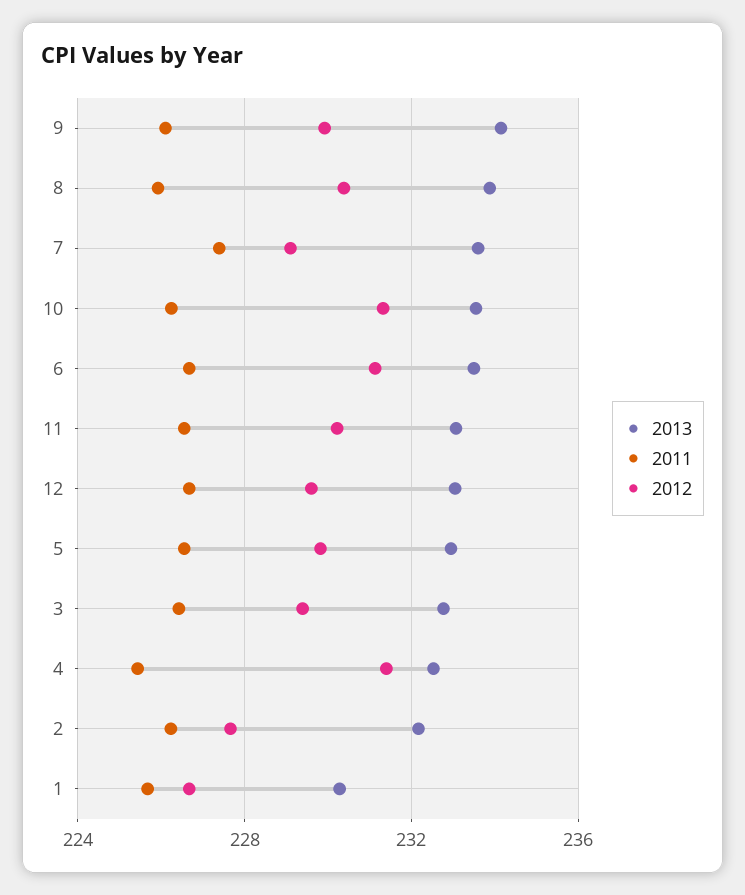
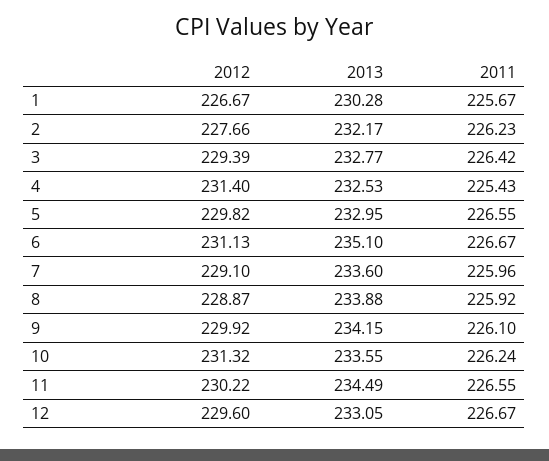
2012, 8: 230.5 -> 228.87
2011, 7: 227.5 -> 225.96
2013, 6: 233.5 -> 235.1
2013, 11: 233 -> 234.49

